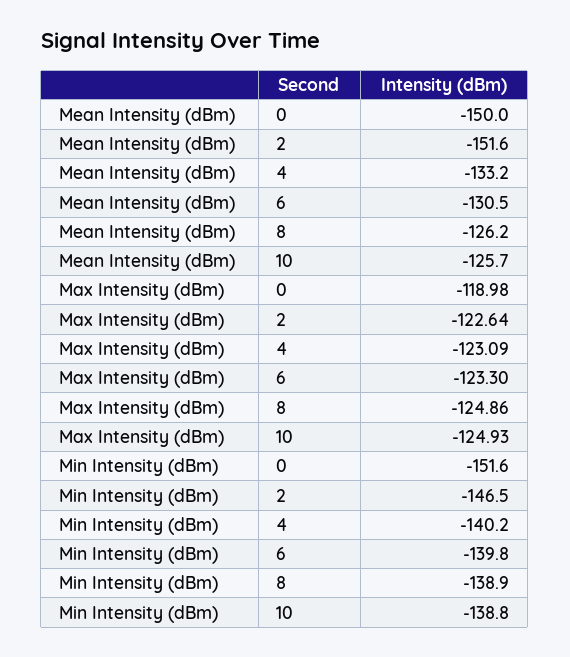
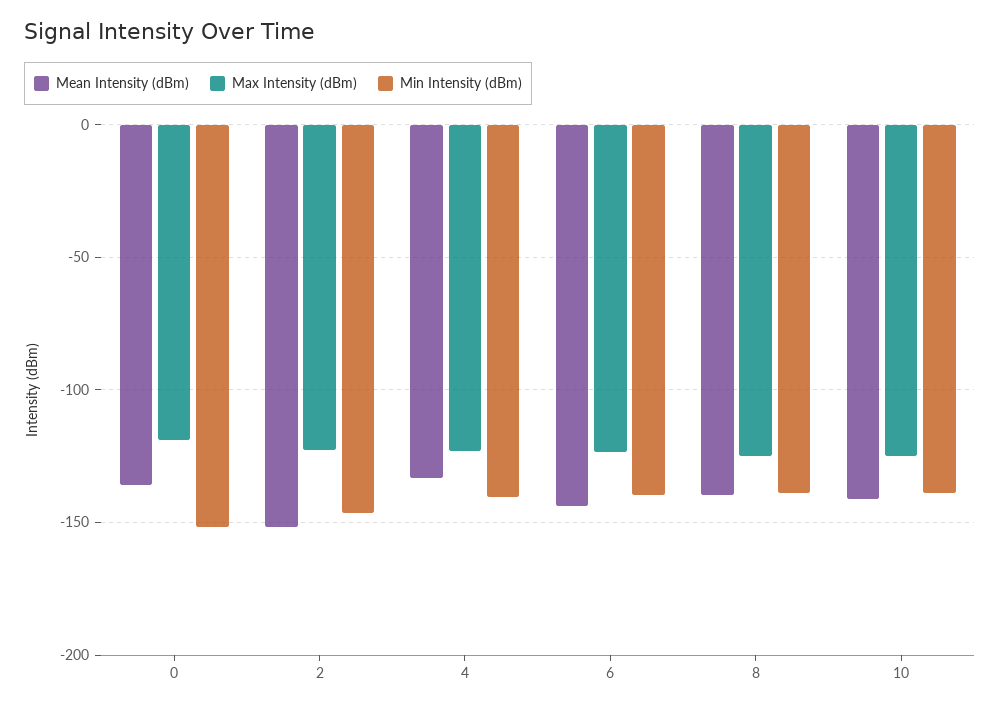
Mean Intensity (dBm), 0: -150 -> -135
Mean Intensity (dBm), 6: -130.5 -> -145
Mean Intensity (dBm), 8: -126.2 -> -140
Mean Intensity (dBm), 10: -125.7 -> -140

